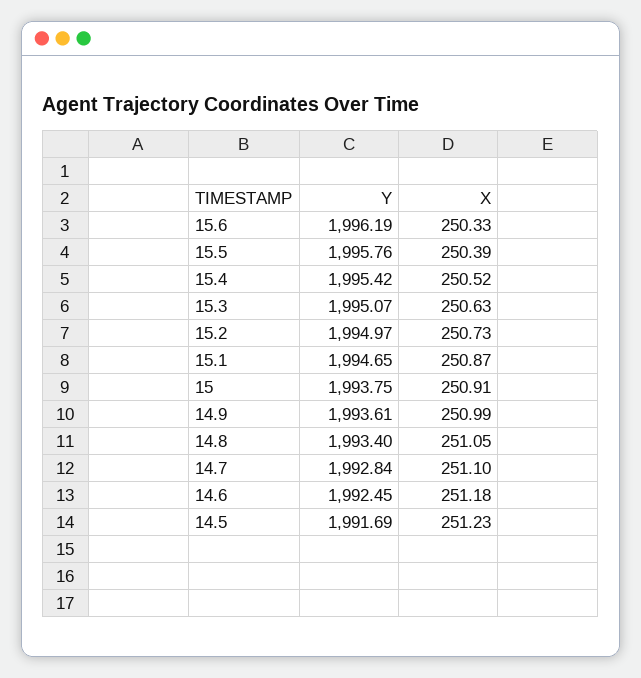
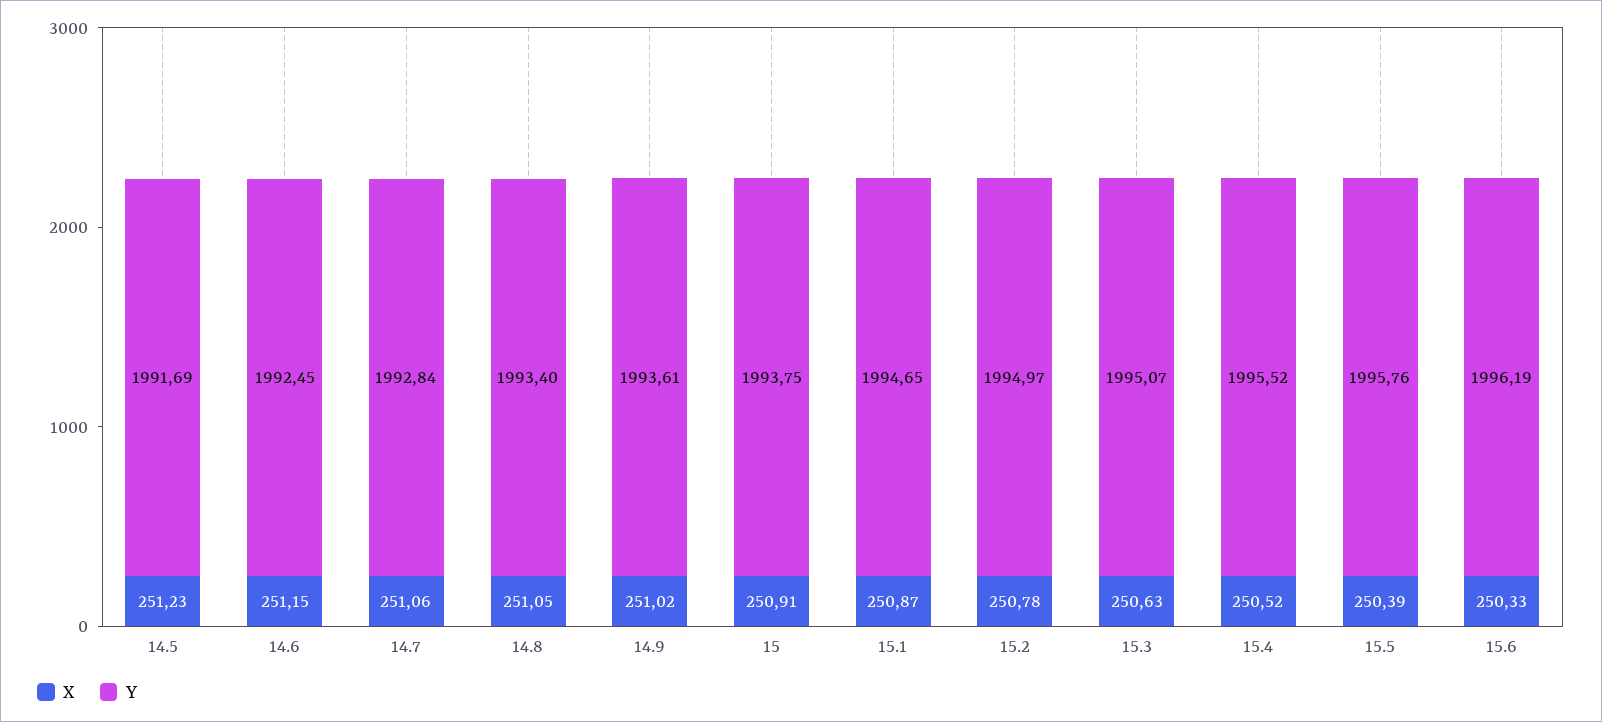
Y, 15.4: 1995.42 -> 1995.52
X, 15.2: 250.73 -> 250.78
X, 14.9: 250.99 -> 251.02
X, 14.7: 251.1 -> 251.06
X, 14.6: 251.18 -> 251.15

